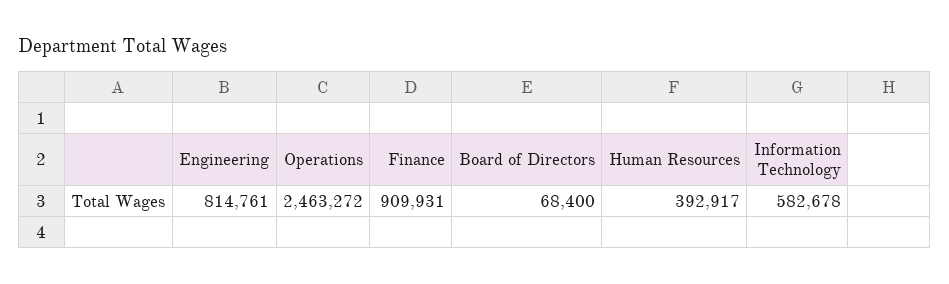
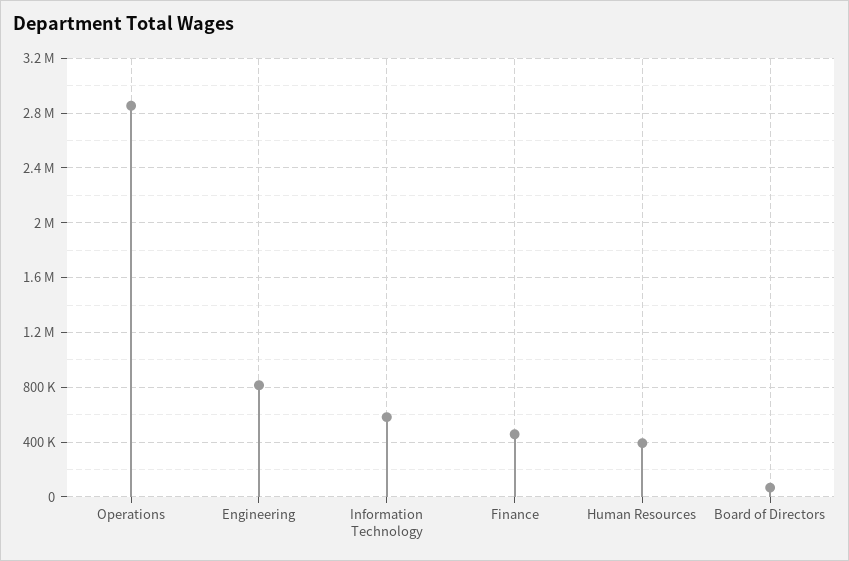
Operations: 2463272 -> 2850000
Finance: 909931 -> 450000

